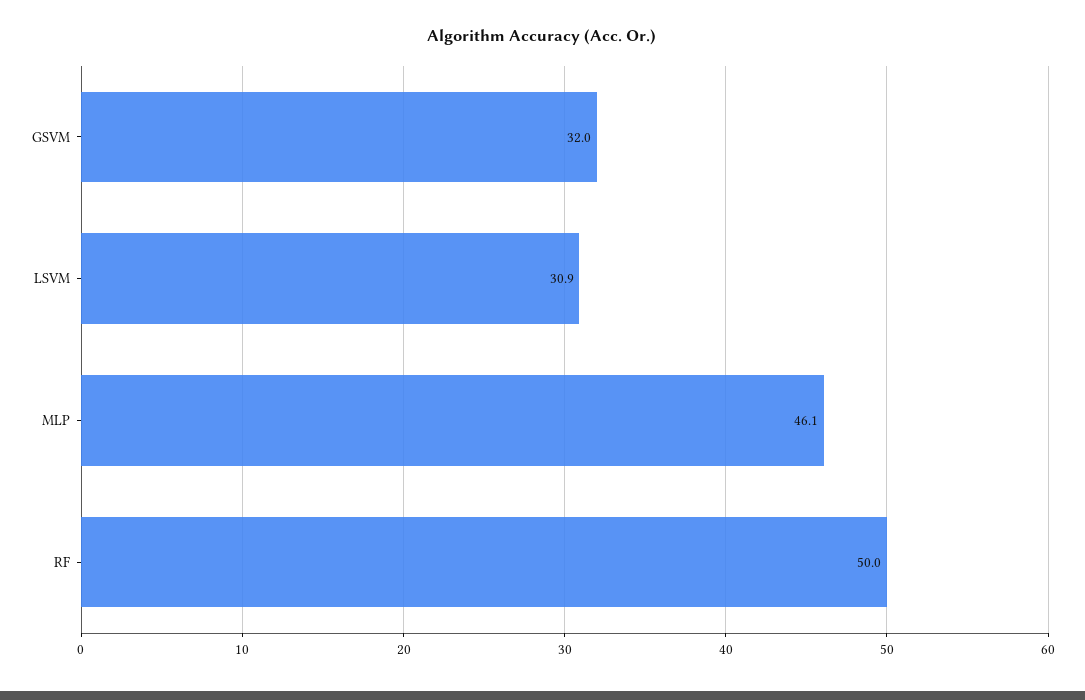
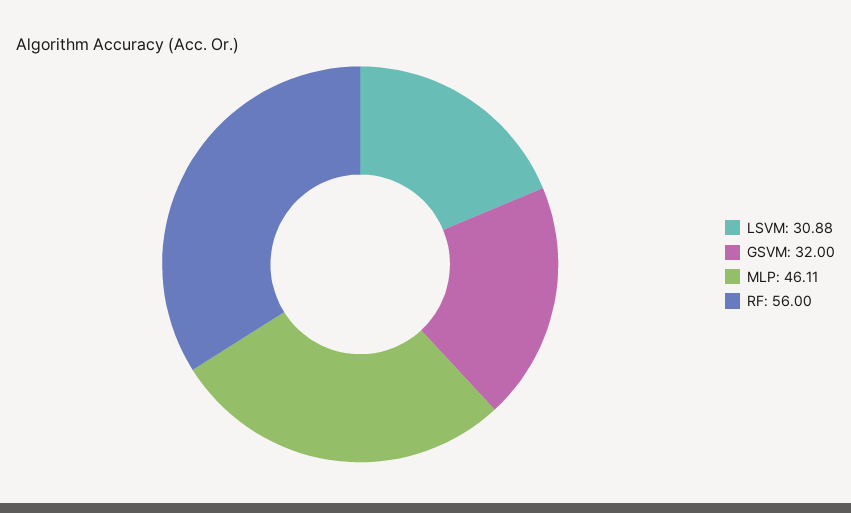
RF: 50 -> 56

